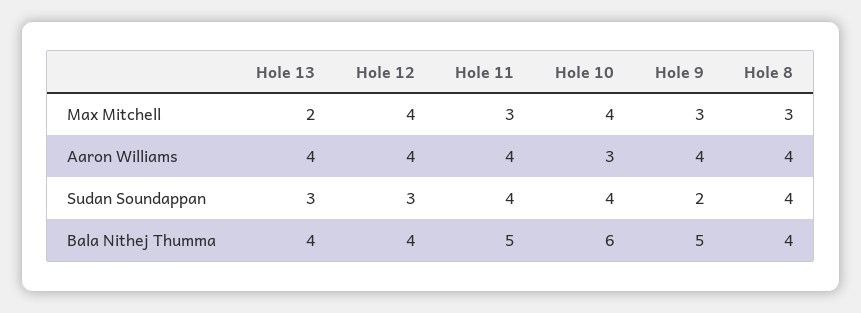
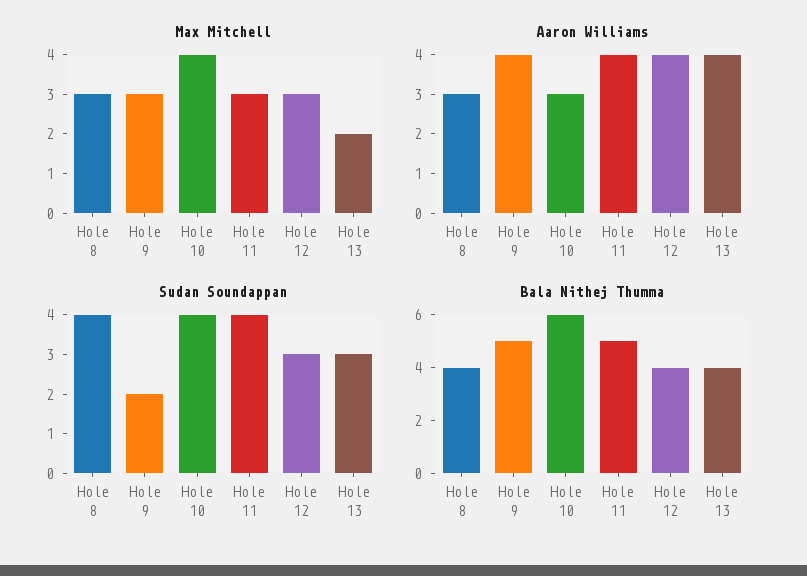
Max Mitchell, Hole 12: 4 -> 3
Aaron Williams, Hole 8: 4 -> 3

